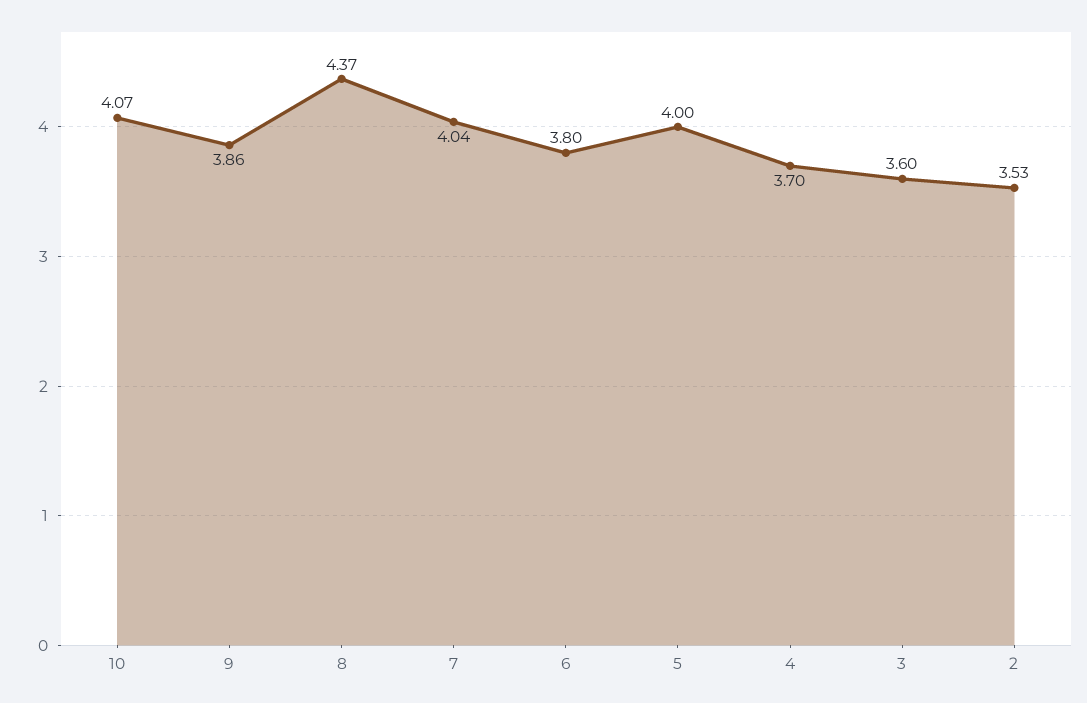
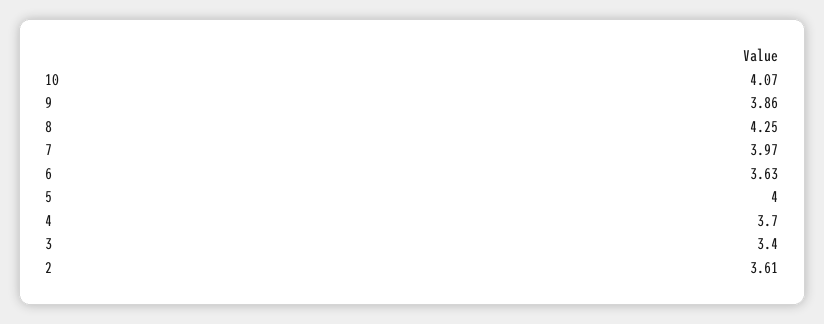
8: 4.37 -> 4.25
7: 4.04 -> 3.97
6: 3.8 -> 3.63
3: 3.6 -> 3.4
2: 3.53 -> 3.61

